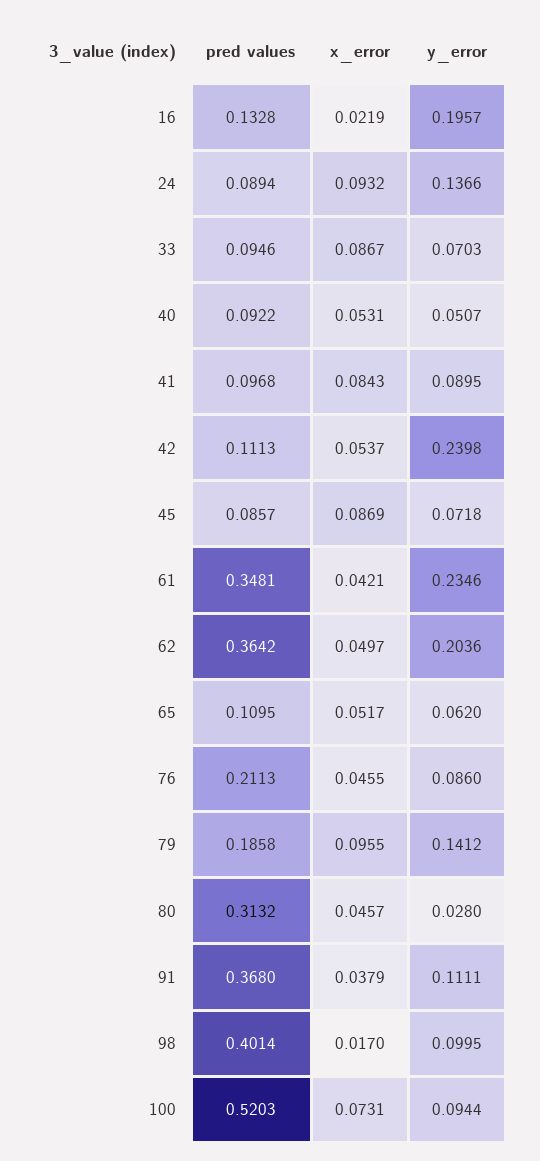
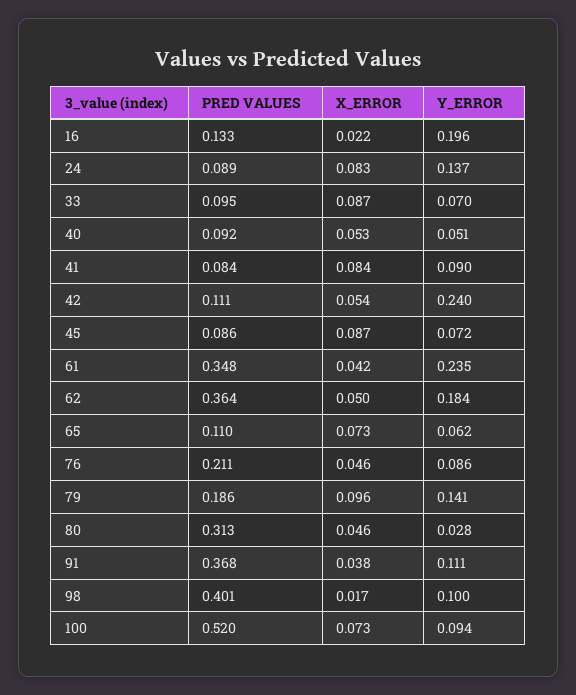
x_error, 24: 0.0932 -> 0.083
pred values, 41: 0.0968 -> 0.084
y_error, 62: 0.2036 -> 0.184
x_error, 65: 0.0517 -> 0.073

